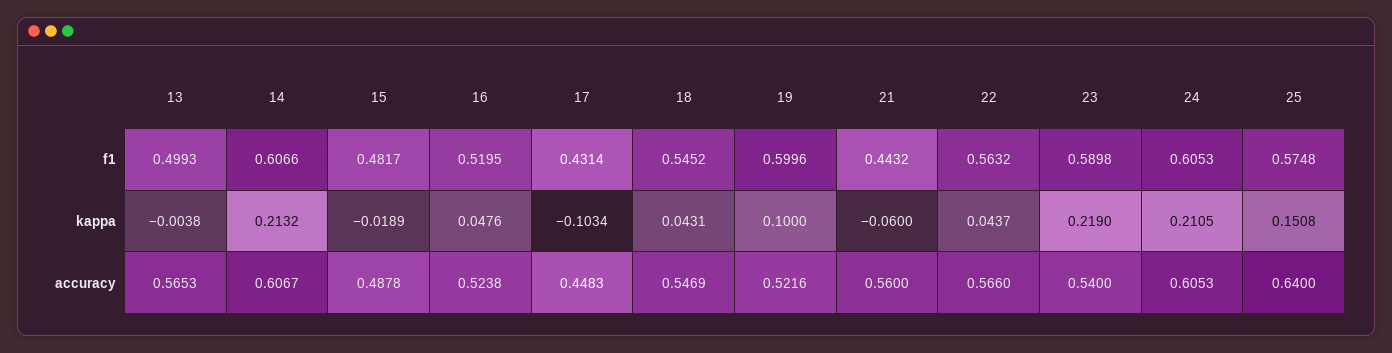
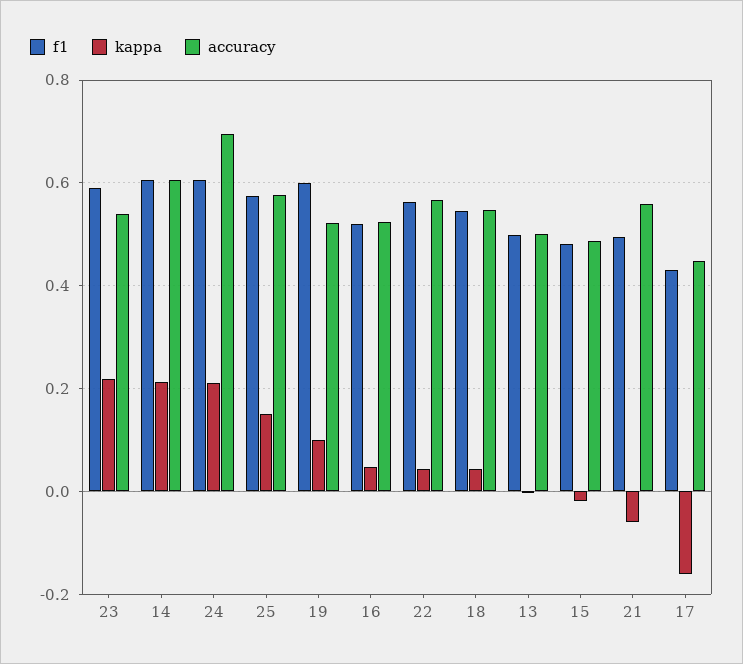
f1, 21: 0.4432 -> 0.5
kappa, 17: -0.1034 -> -0.16
accuracy, 13: 0.5653 -> 0.5
accuracy, 24: 0.6053 -> 0.7
accuracy, 25: 0.64 -> 0.58

